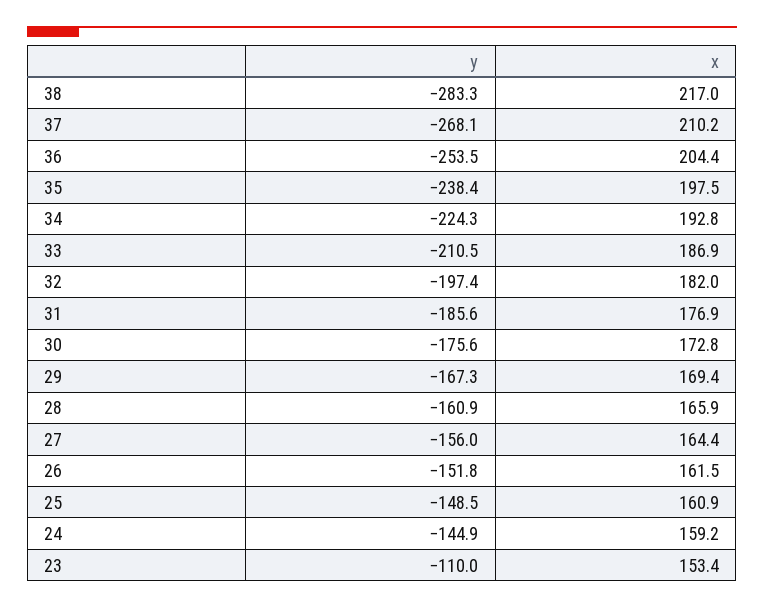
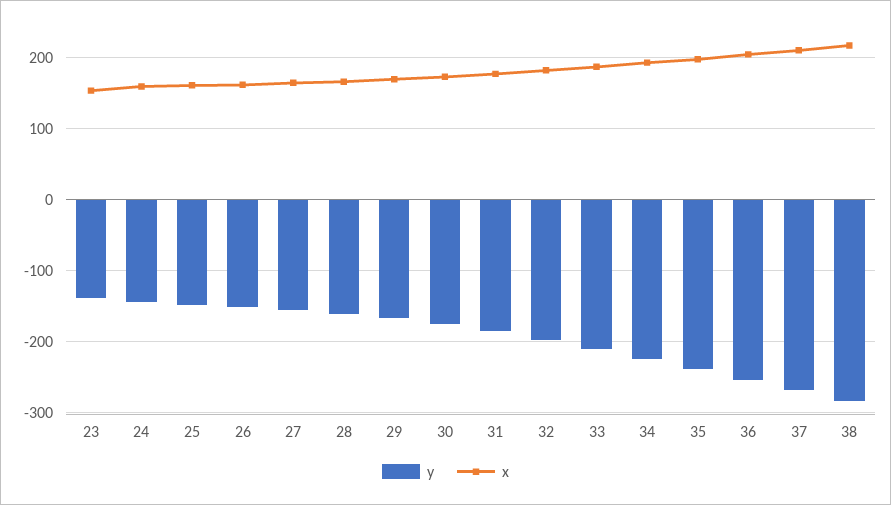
y, 23: -110 -> -140

